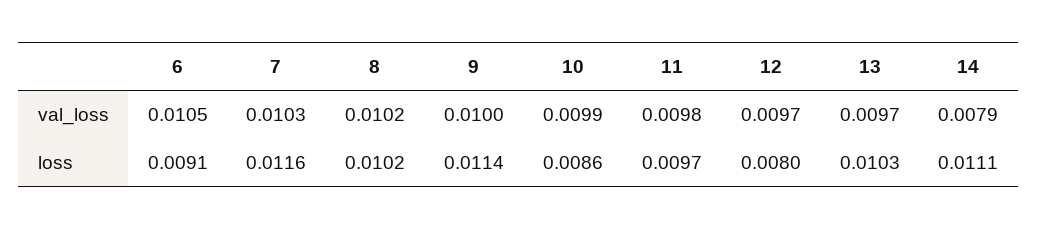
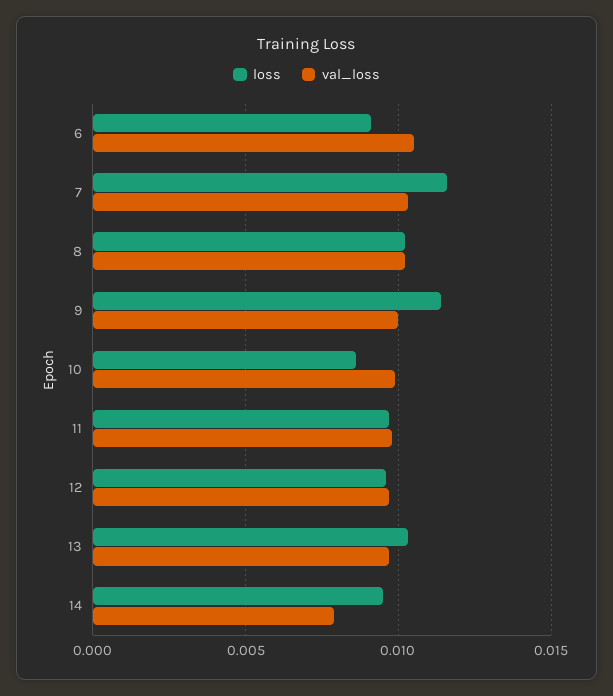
loss, 12: 0.008 -> 0.0095
loss, 14: 0.0111 -> 0.0095

